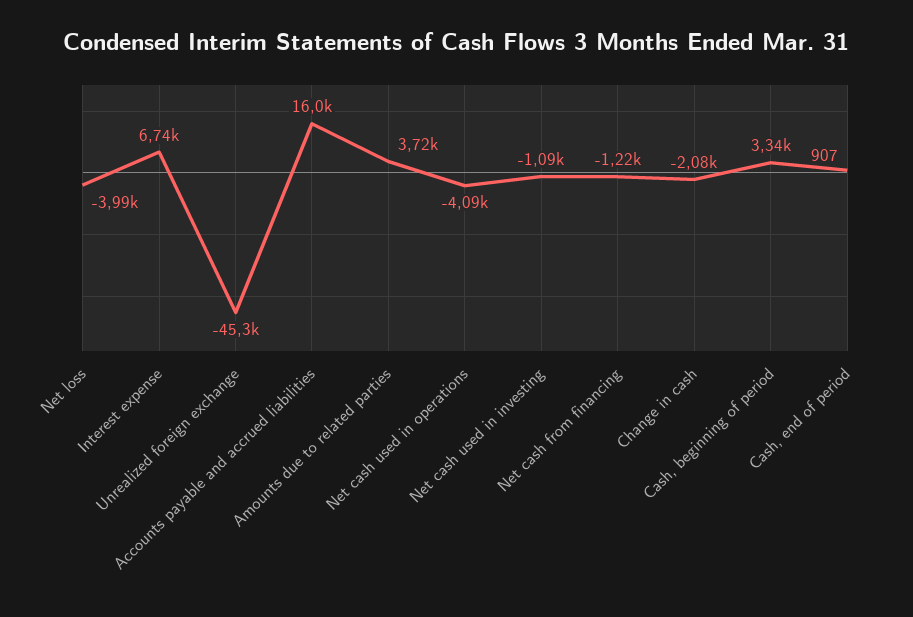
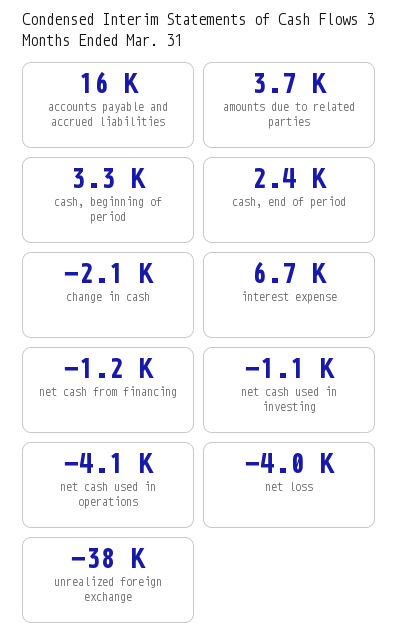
Unrealized foreign exchange: -45300 -> -38000
Cash, end of period: 907 -> 2400

